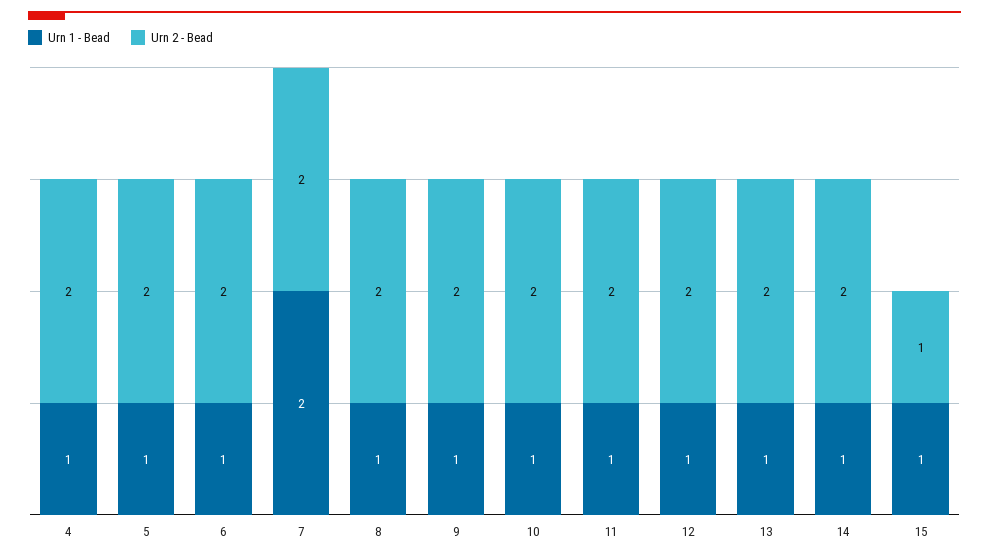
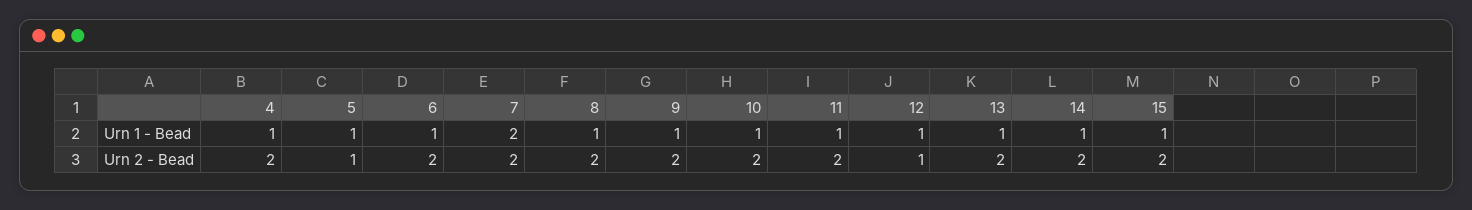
Urn 2 - Bead, 5: 2 -> 1
Urn 2 - Bead, 12: 2 -> 1
Urn 2 - Bead, 15: 1 -> 2

